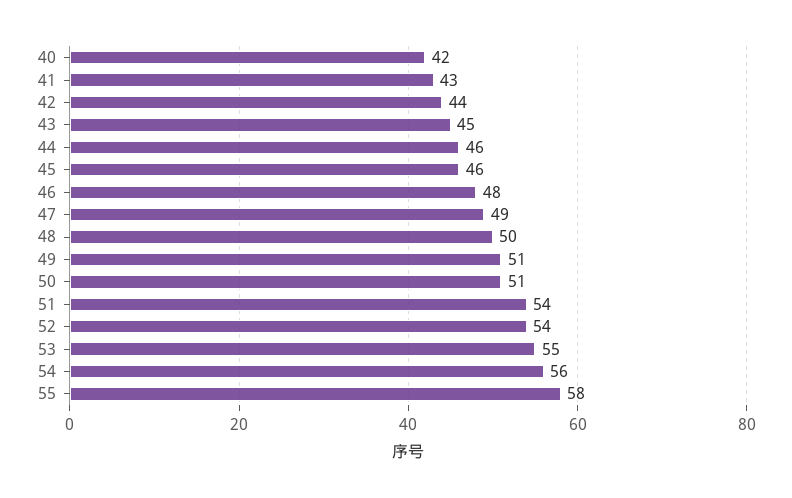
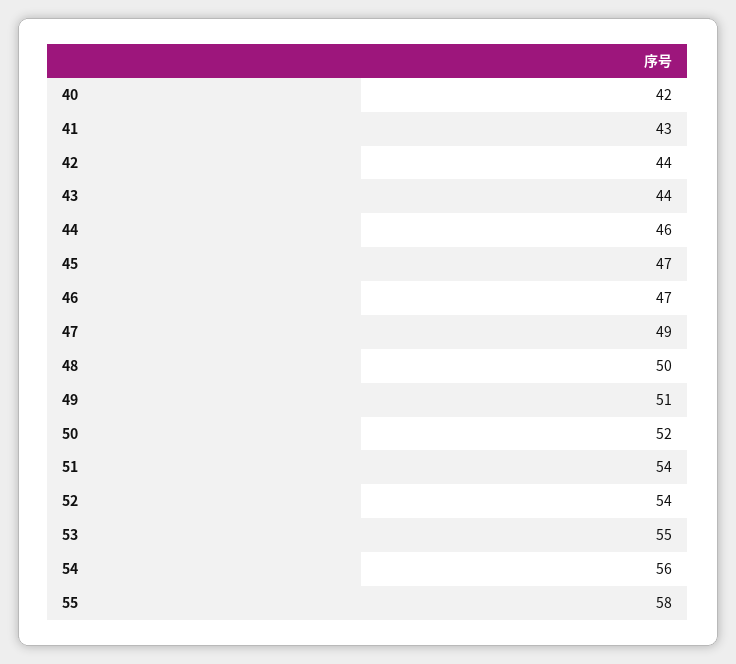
43: 45 -> 44
45: 46 -> 47
46: 48 -> 47
50: 51 -> 52

